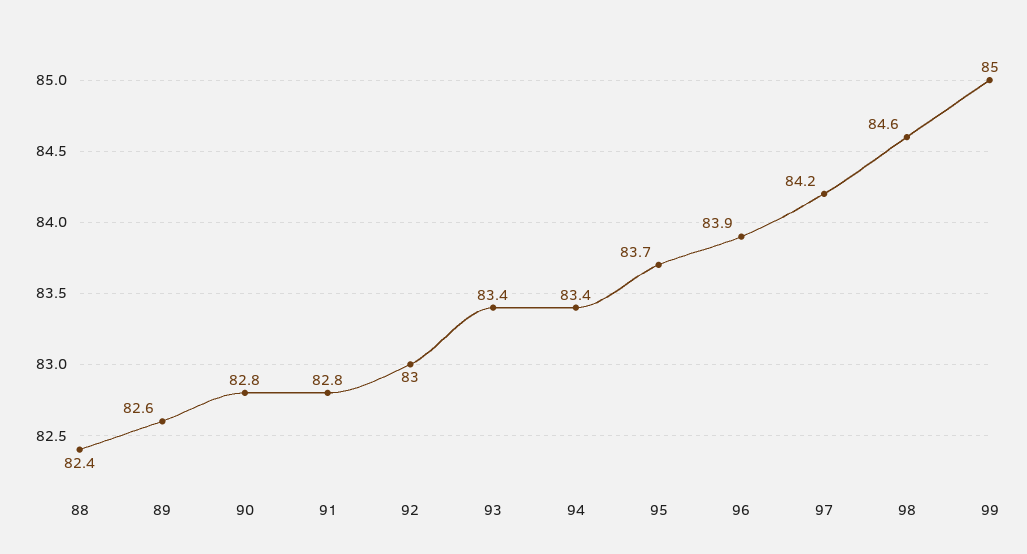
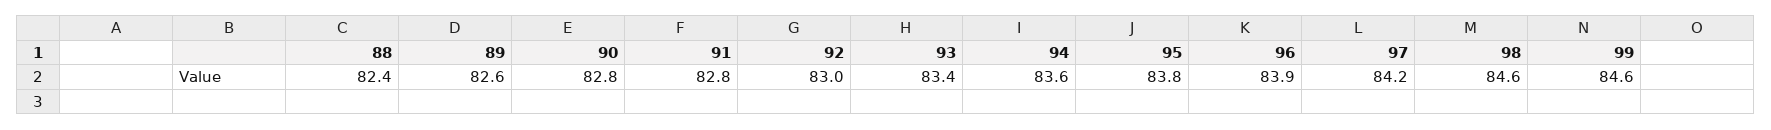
94: 83.4 -> 83.6
95: 83.7 -> 83.8
99: 85 -> 84.6

